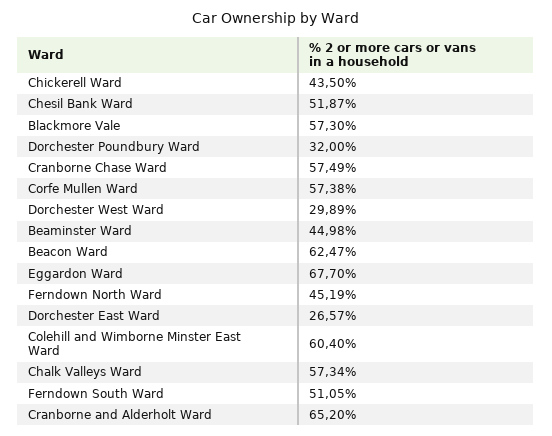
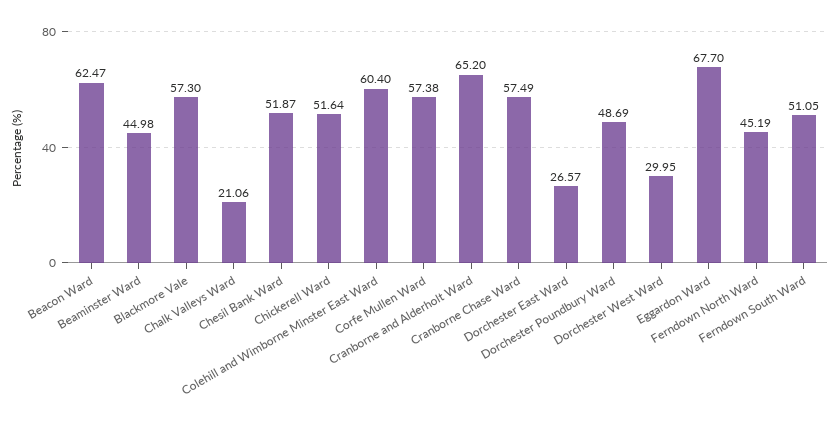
Chickerell Ward: 43.5 -> 51.64
Dorchester Poundbury Ward: 32 -> 48.69
Dorchester West Ward: 29.89 -> 29.95
Chalk Valleys Ward: 57.34 -> 21.06

